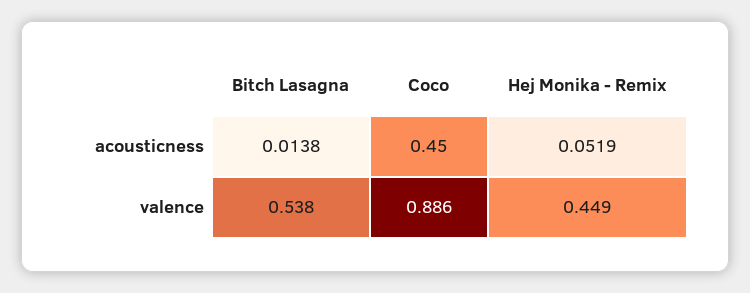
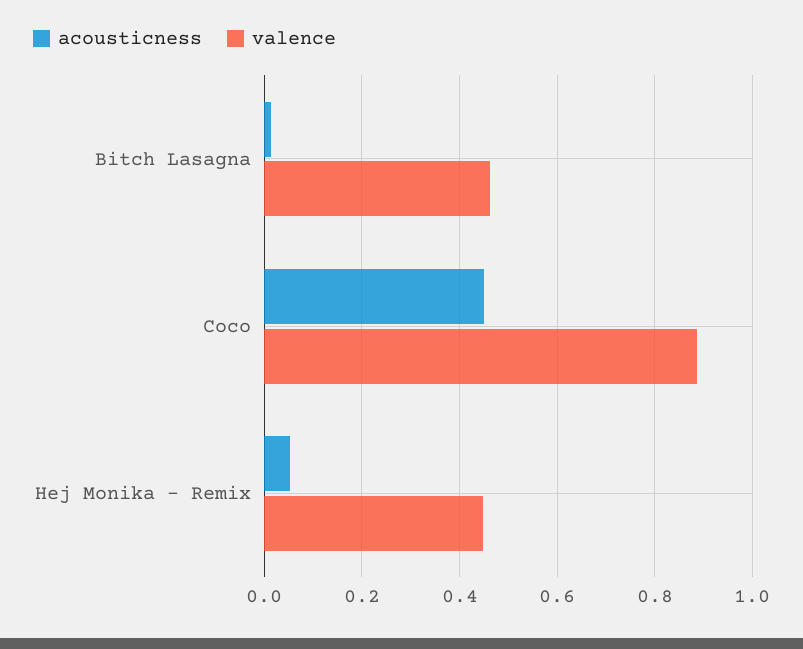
valence, Bitch Lasagna: 0.538 -> 0.46

